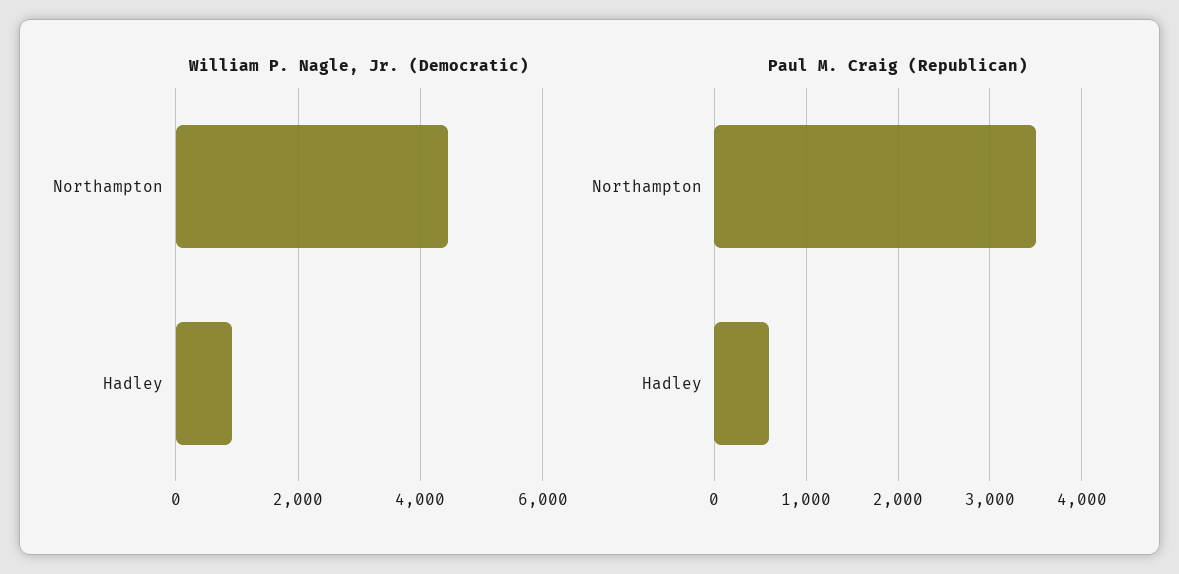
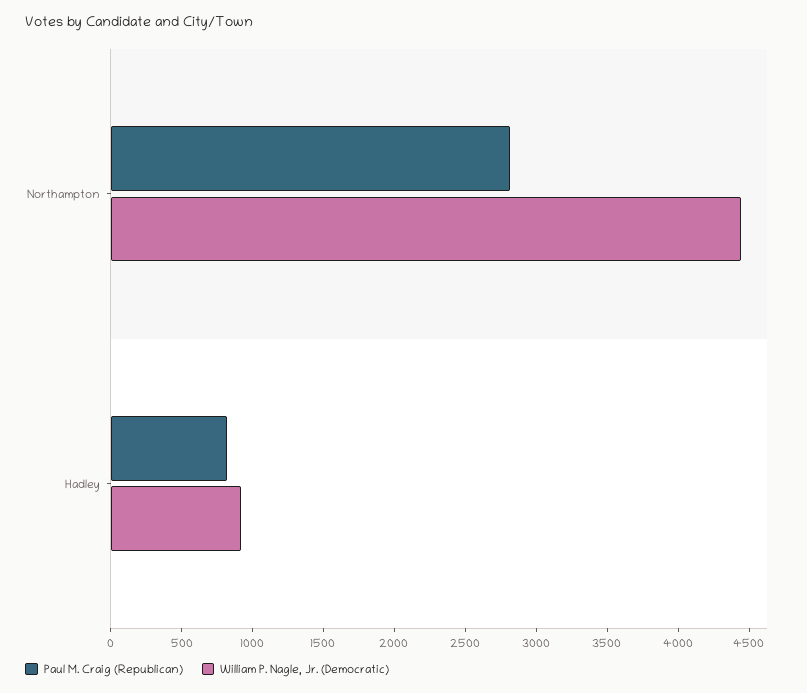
Paul M. Craig (Republican), Northampton: 3500 -> 2800
Paul M. Craig (Republican), Hadley: 600 -> 800

